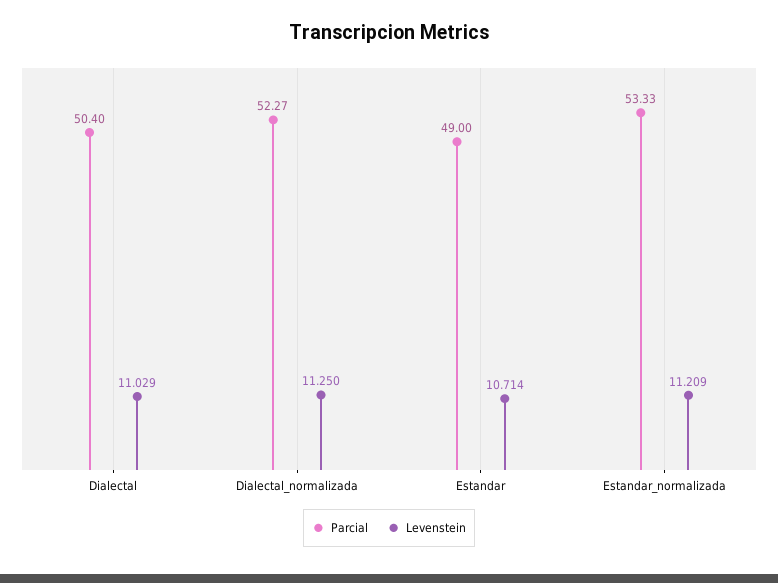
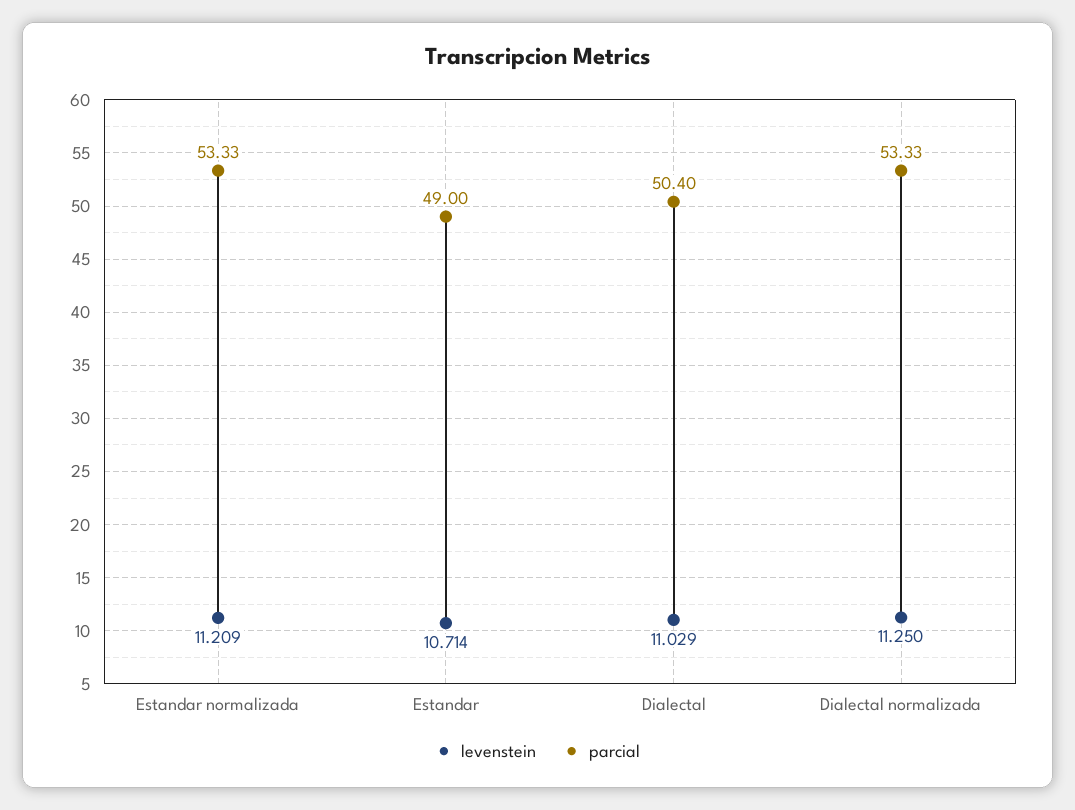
Parcial, Dialectal_normalizada: 52.27 -> 53.33

